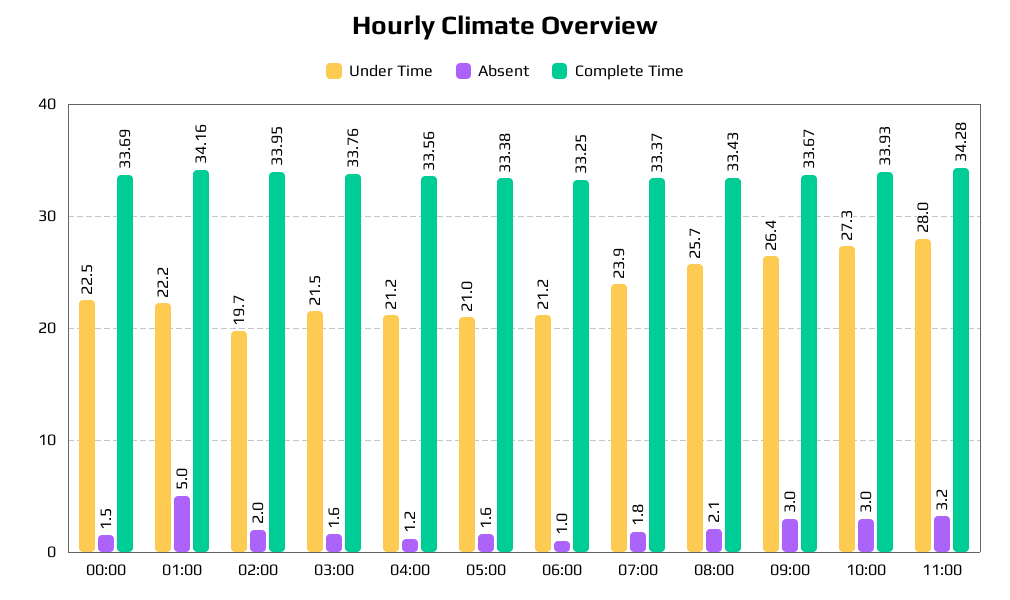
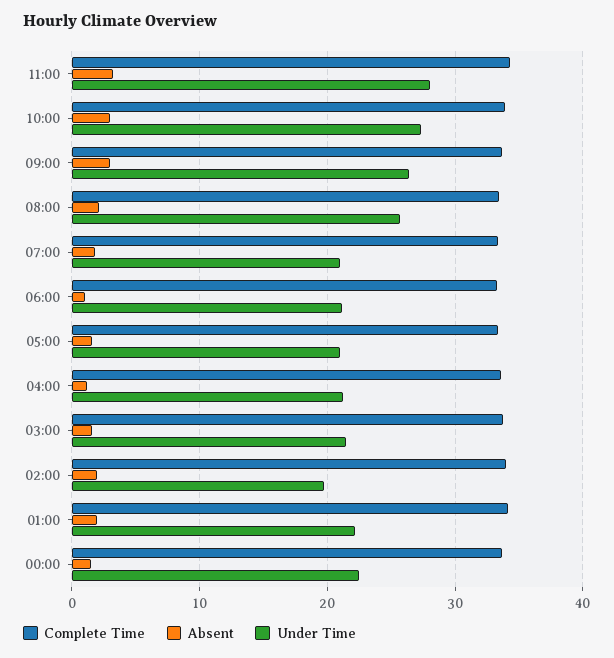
Absent, 01:00: 5 -> 2
Under Time, 07:00: 23.9 -> 21

